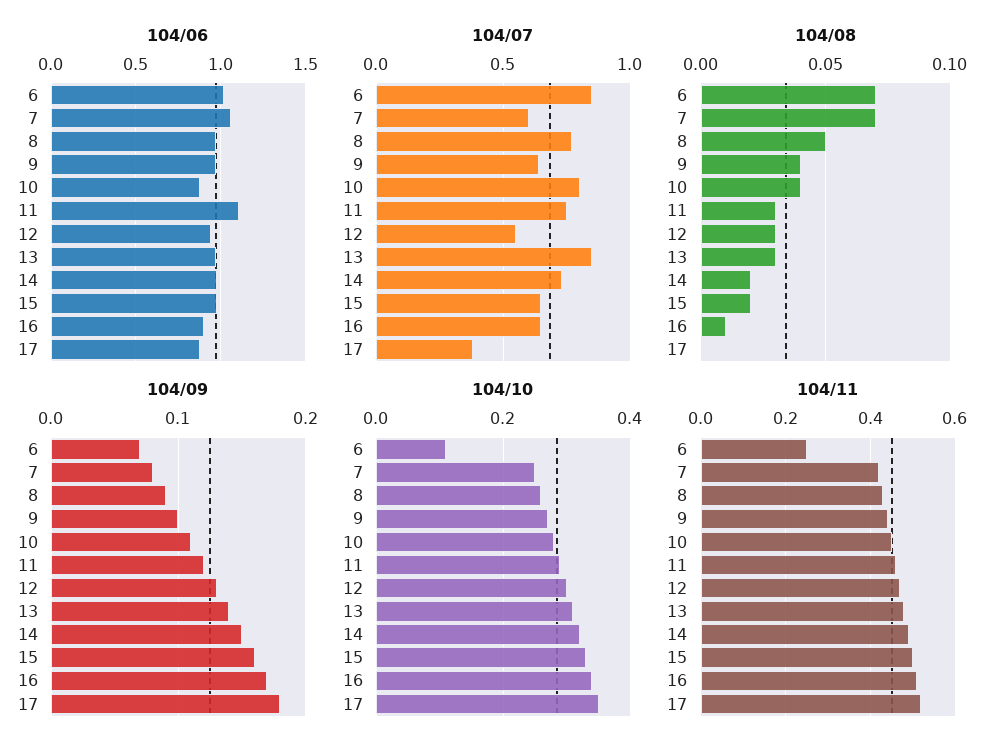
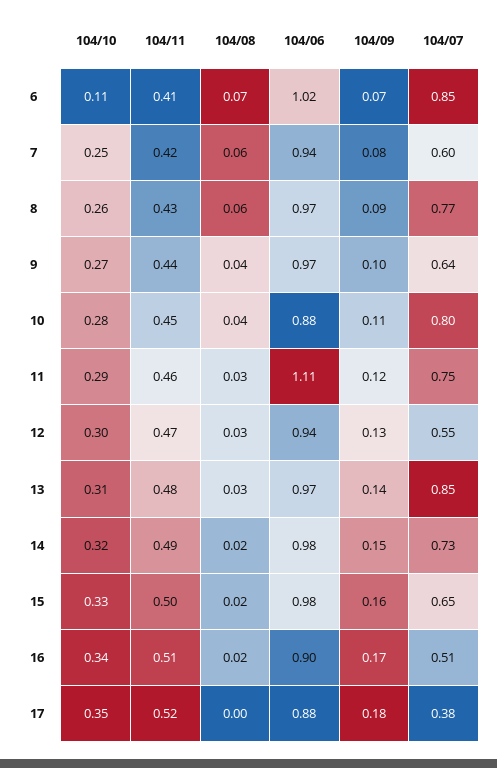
104/06, 7: 1.05 -> 0.94
104/07, 16: 0.65 -> 0.51
104/08, 7: 0.07 -> 0.06
104/08, 8: 0.05 -> 0.06
104/08, 16: 0.01 -> 0.02
104/11, 6: 0.25 -> 0.41

